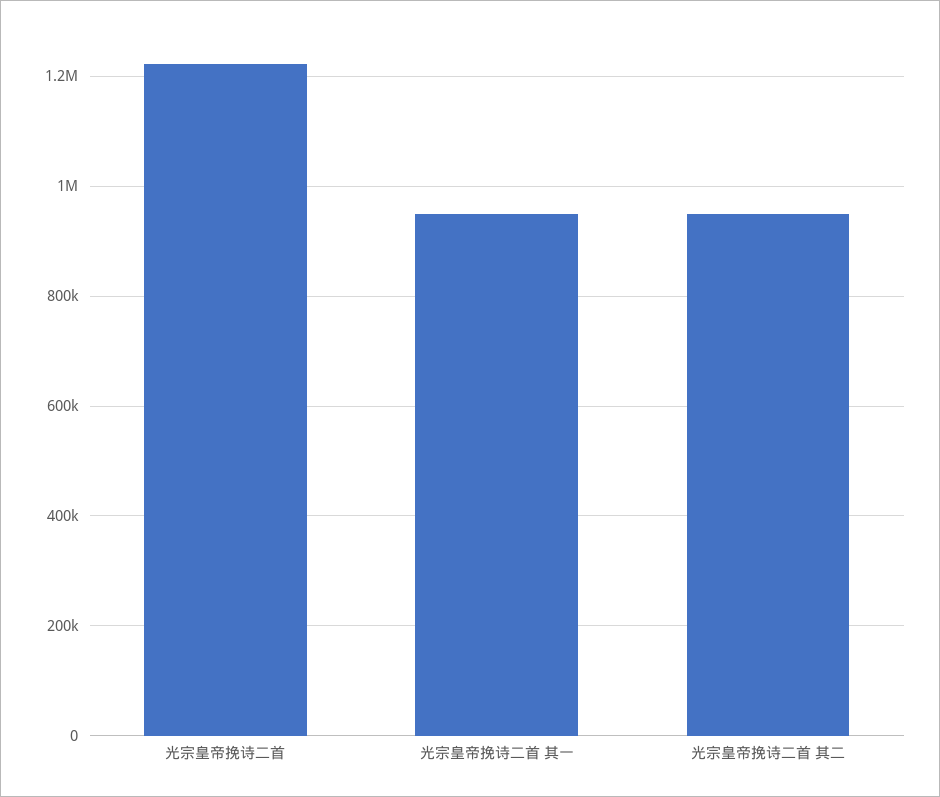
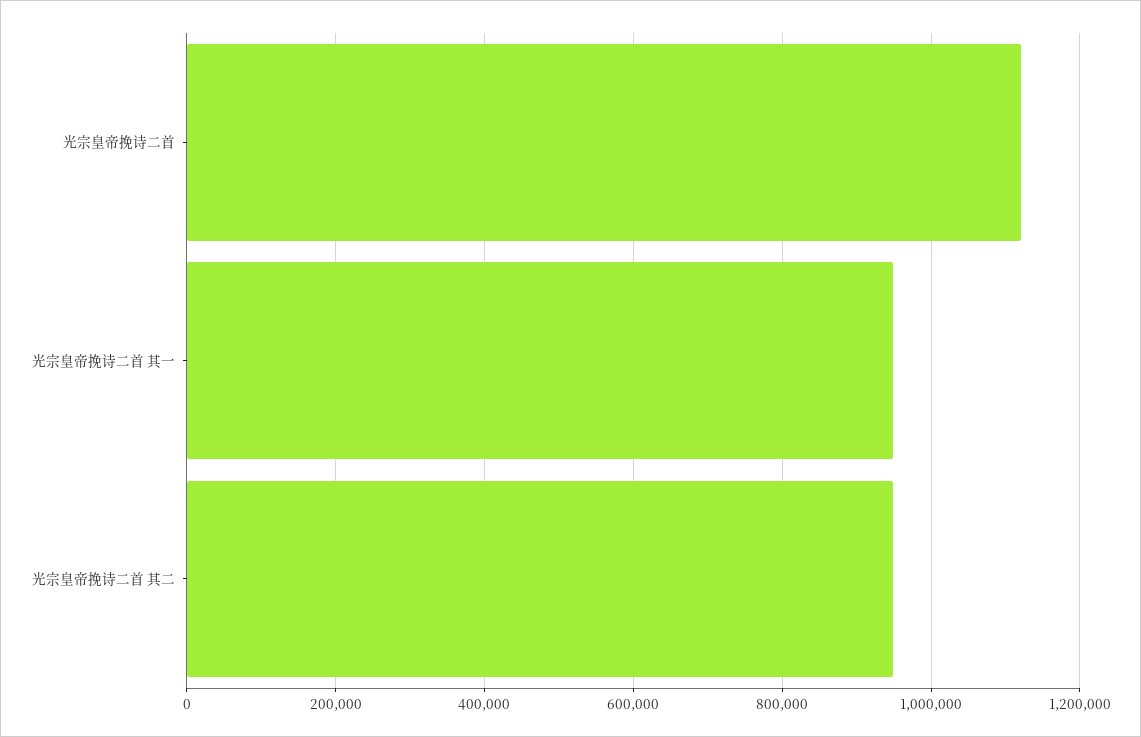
光宗皇帝挽诗二首: 1220000 -> 1120000

